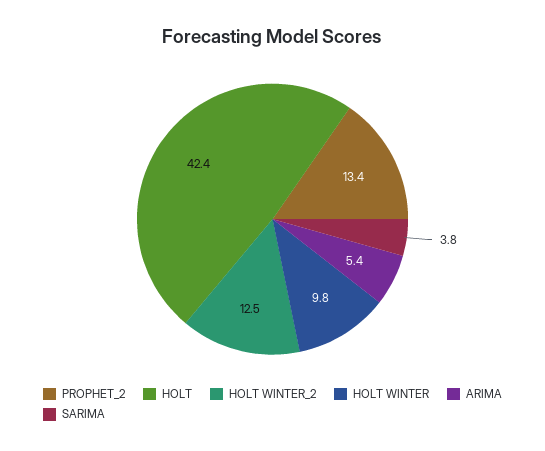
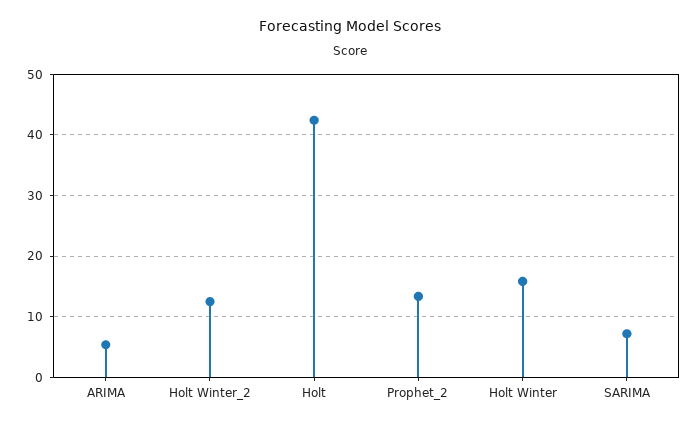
HOLT WINTER: 9.8 -> 16
SARIMA: 3.8 -> 7

